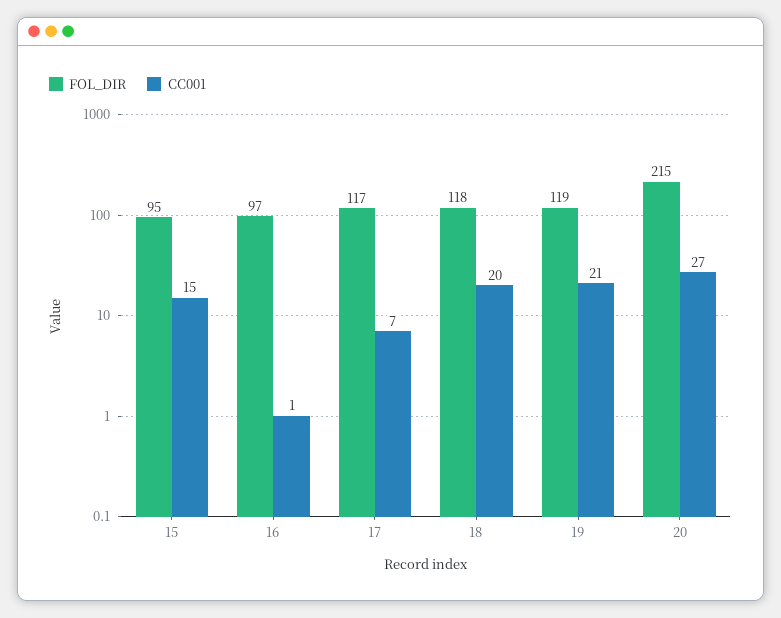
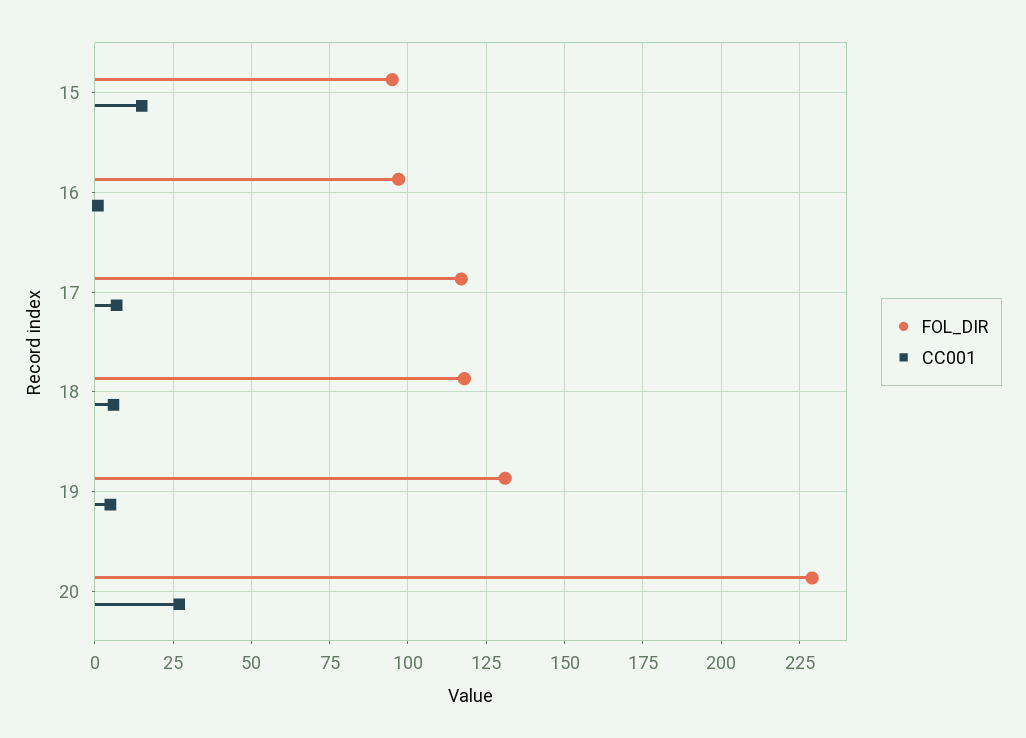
CC001, 18: 20 -> 5
FOL_DIR, 19: 119 -> 130
CC001, 19: 21 -> 5
FOL_DIR, 20: 215 -> 230

